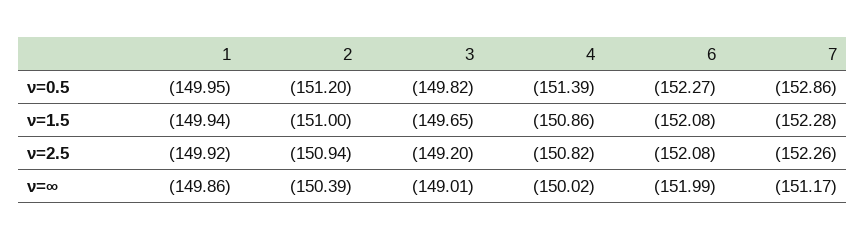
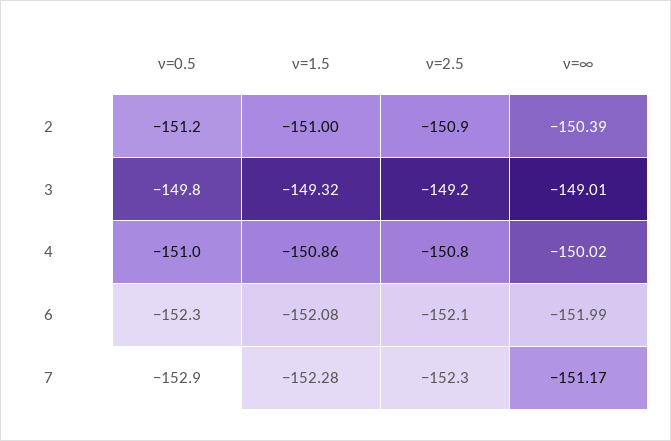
1, ν=0.5: -149.95 -> none
4, ν=0.5: -151.39 -> -151
1, ν=1.5: -149.94 -> none
3, ν=1.5: -149.65 -> -149.32
1, ν=2.5: -149.92 -> none
1, ν=∞: -149.86 -> none

